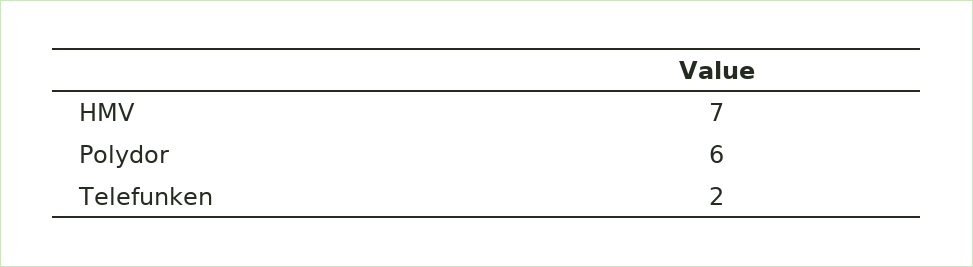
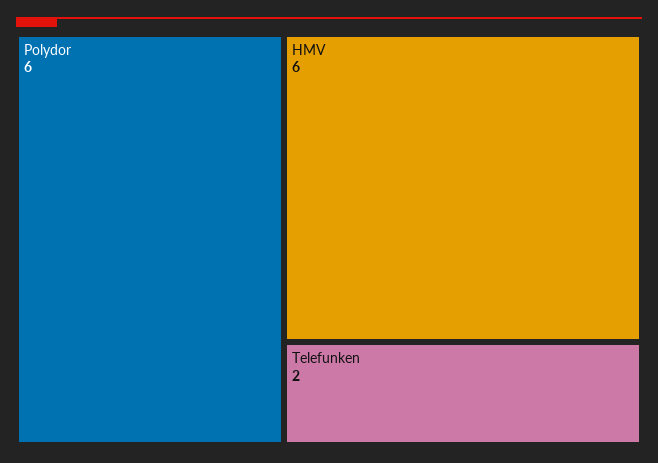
HMV: 7 -> 6

